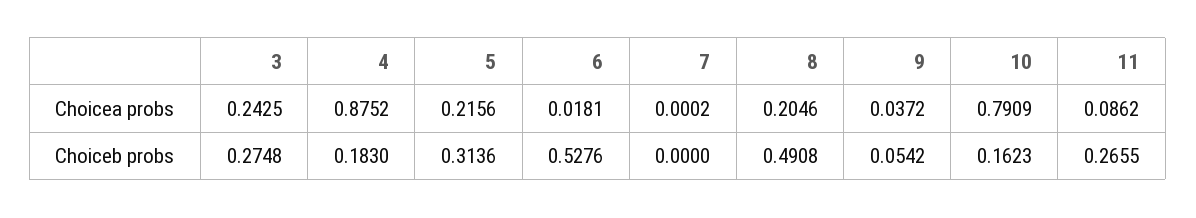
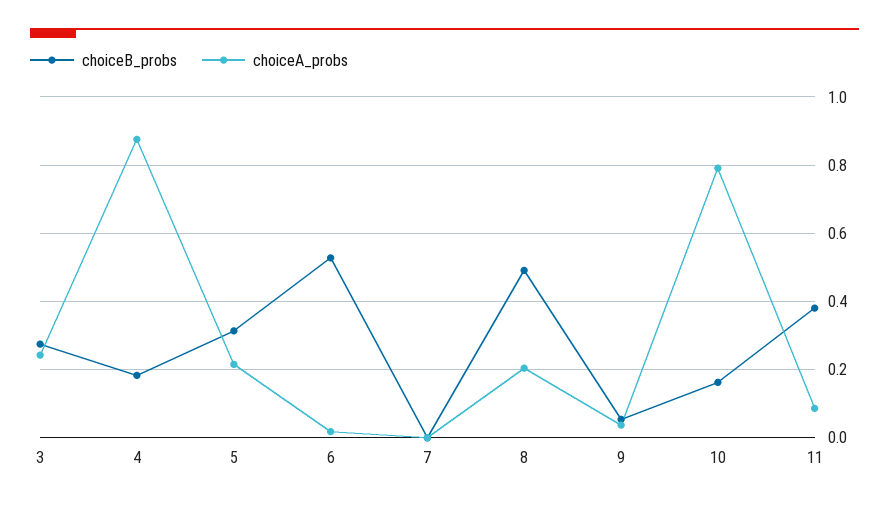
Choiceb probs, 11: 0.2655 -> 0.38

